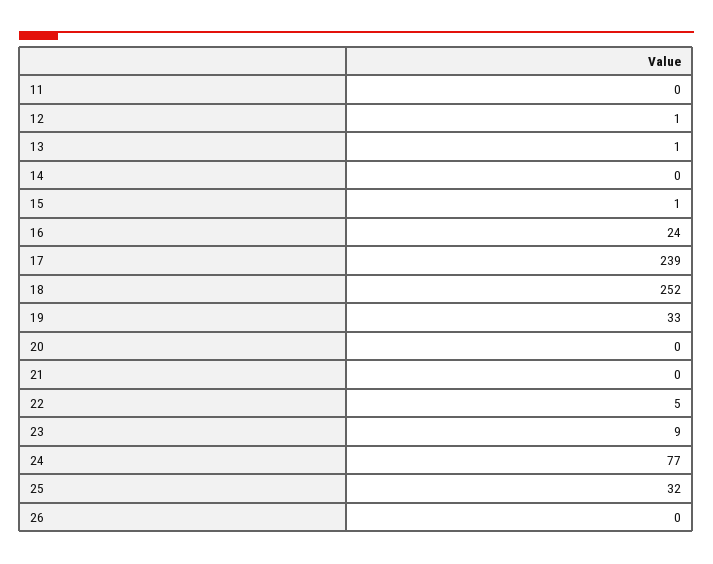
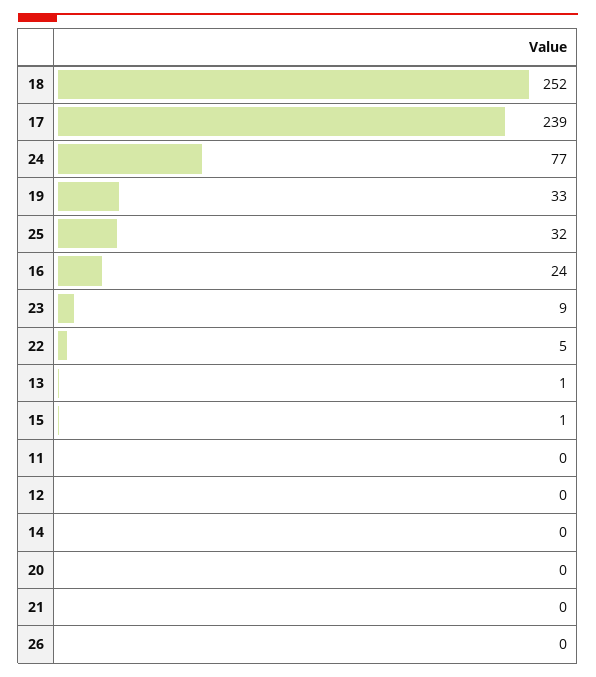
12: 1 -> 0

